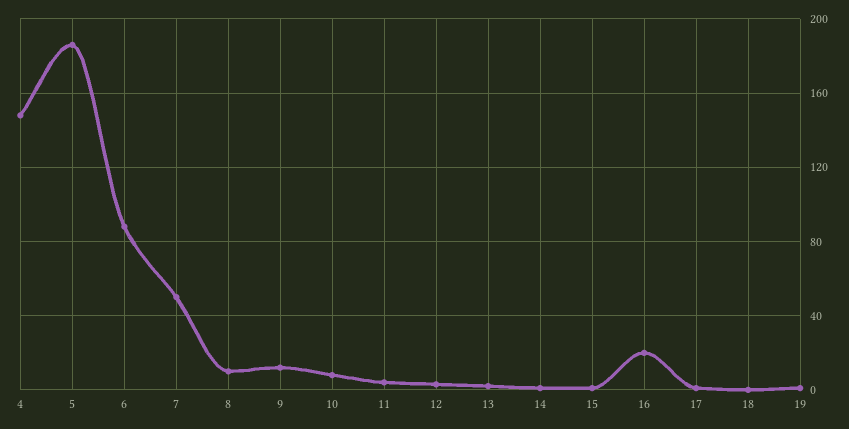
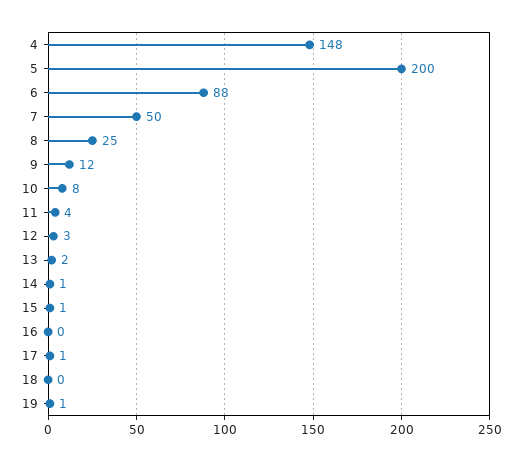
5: 185 -> 200
8: 10 -> 25
16: 20 -> 0

